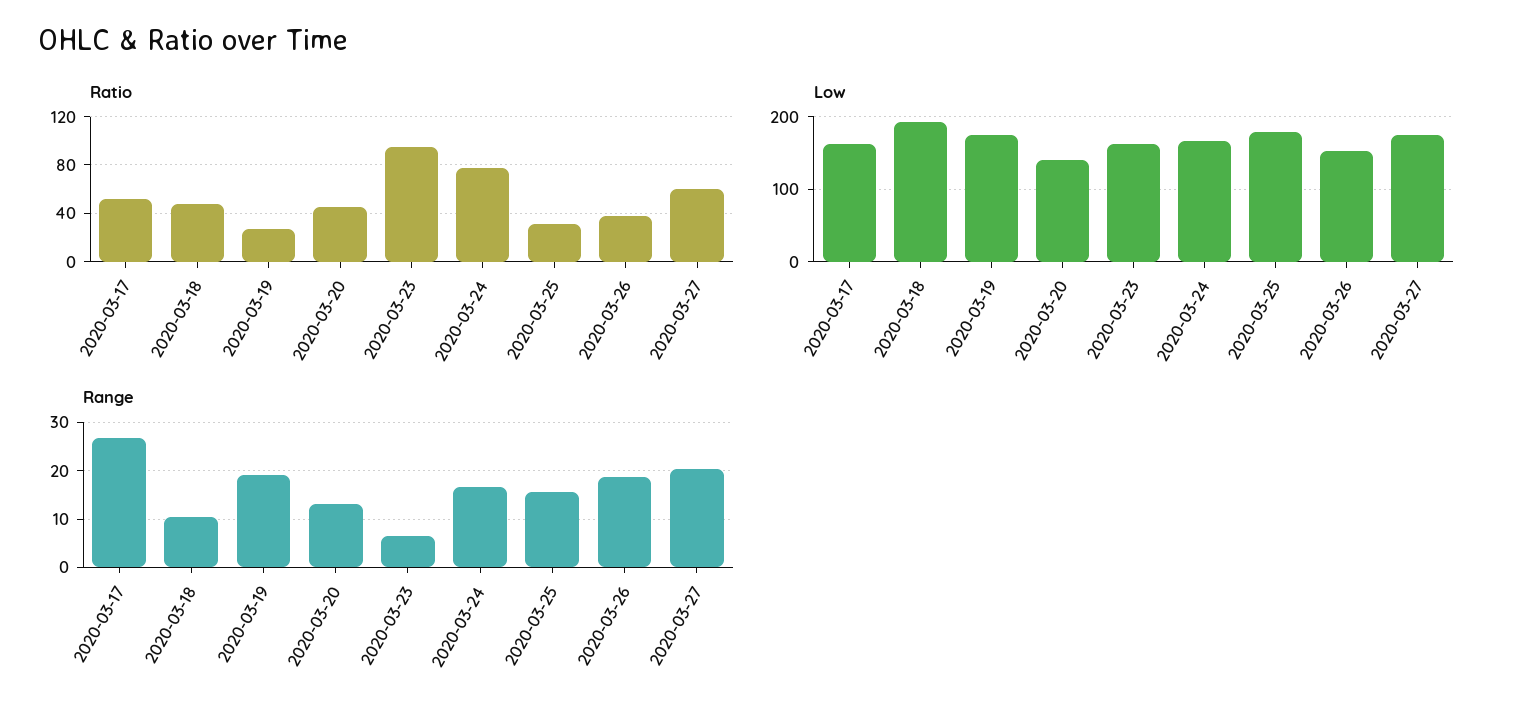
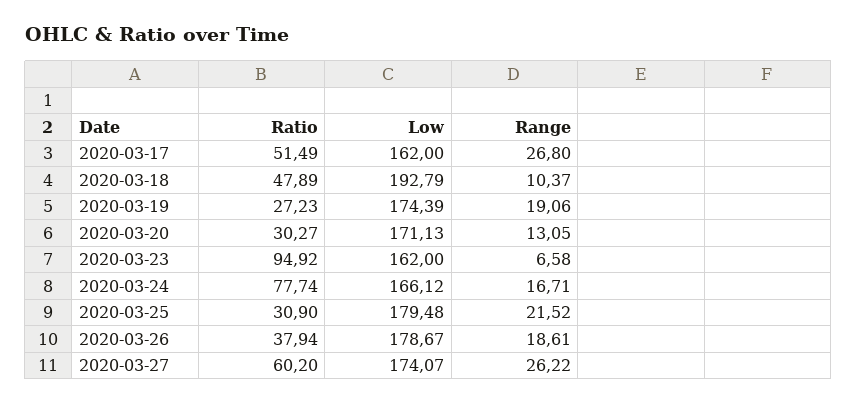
Ratio, 2020-03-20: 45 -> 30.27
Low, 2020-03-20: 140 -> 171.13
Low, 2020-03-26: 150 -> 178.67
Range, 2020-03-25: 16 -> 21.52
Range, 2020-03-27: 20 -> 26.22

